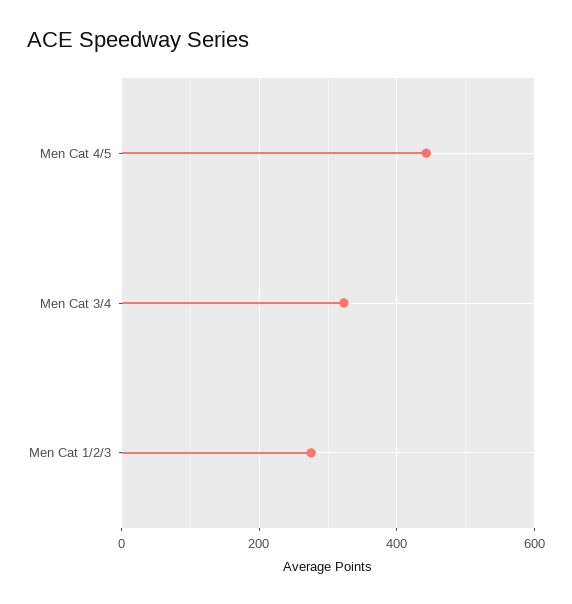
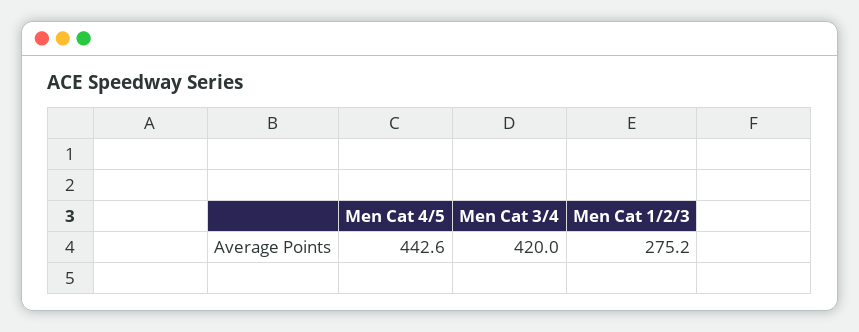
Men Cat 3/4: 320 -> 420

